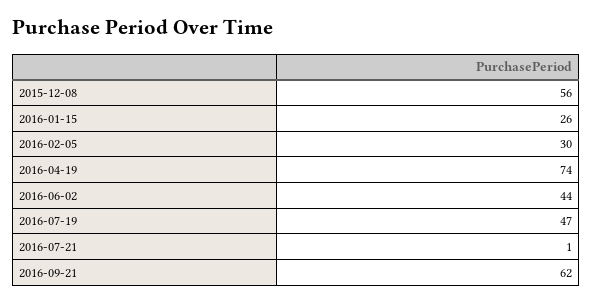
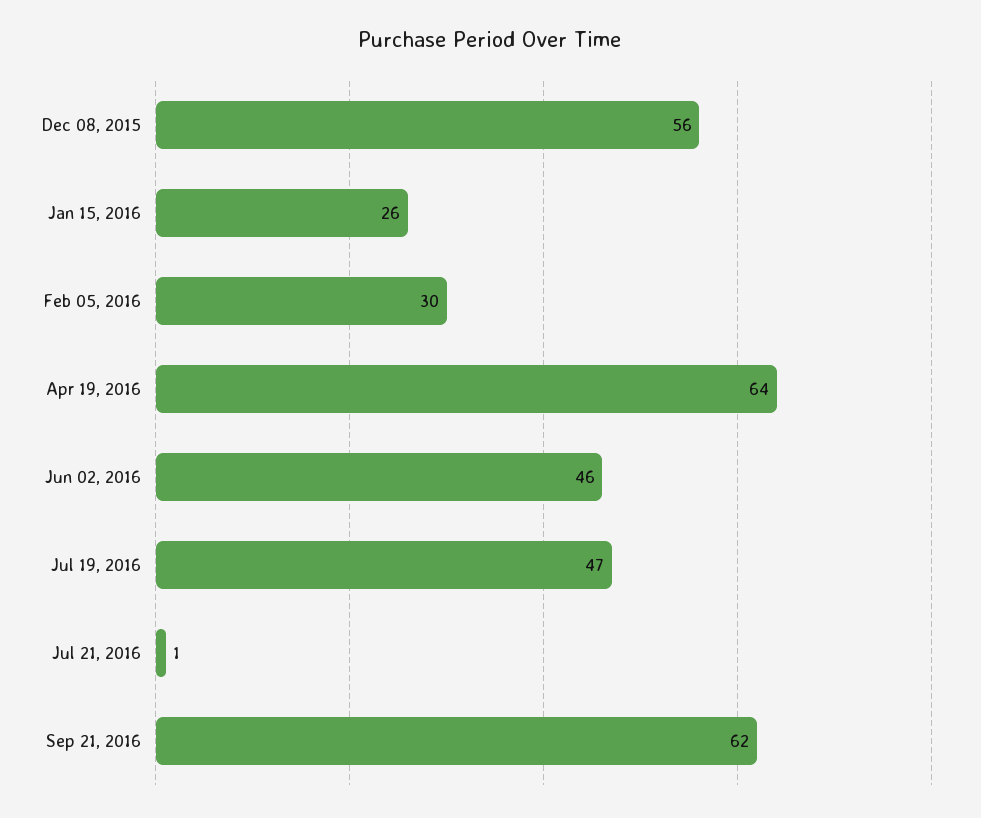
2016-04-19: 74 -> 64
2016-06-02: 44 -> 46

